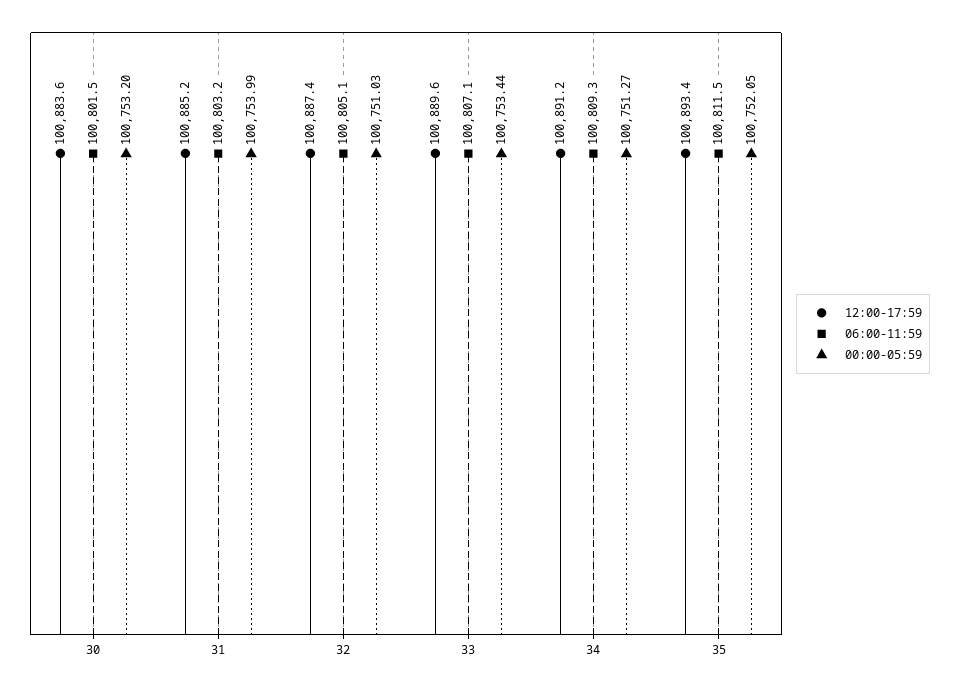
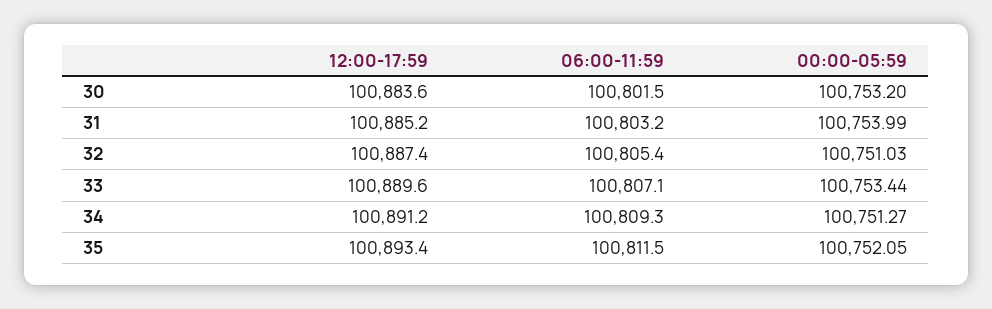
06:00-11:59, 32: 100805.1 -> 100805.4

